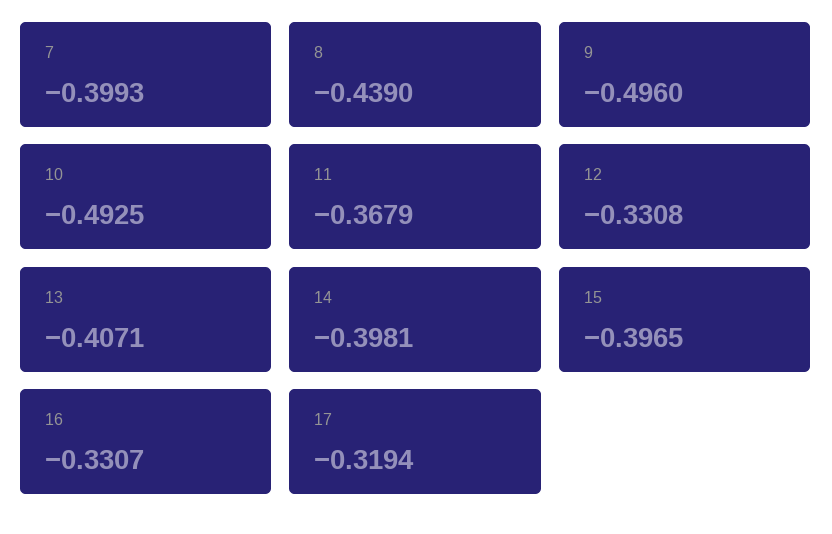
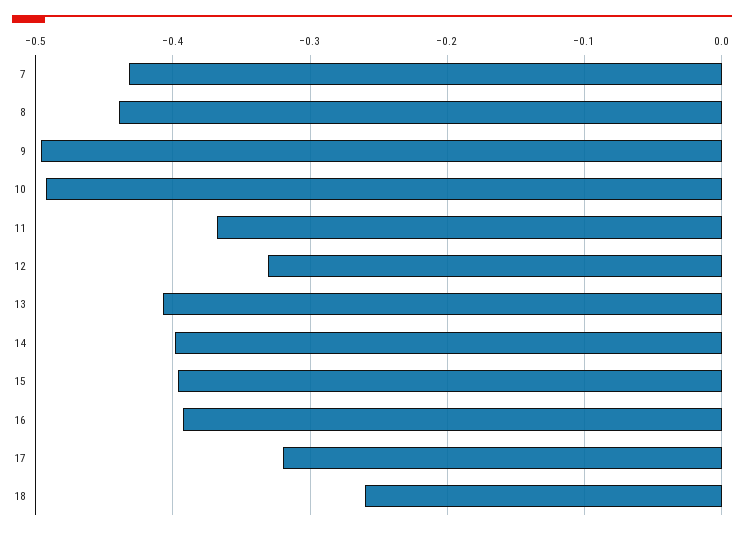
7: -0.3993 -> -0.43
16: -0.3307 -> -0.39
18: none -> -0.26

